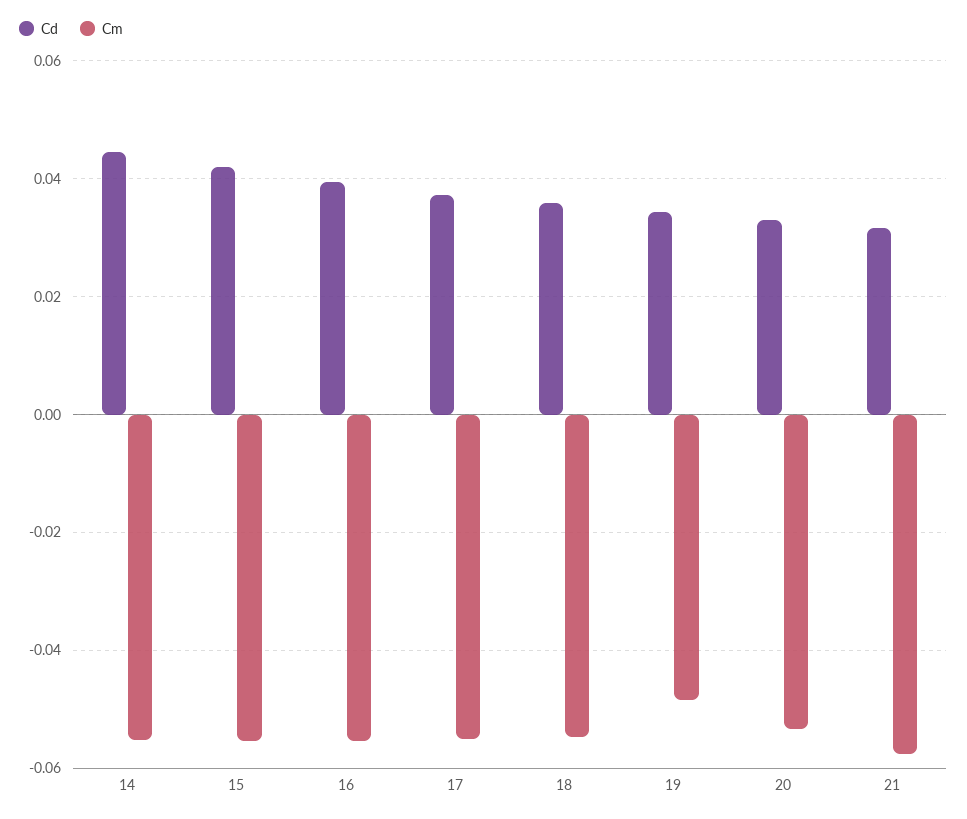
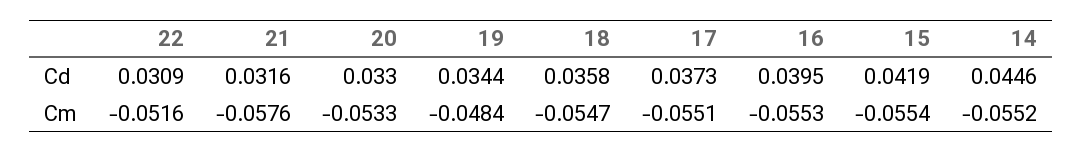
Cd, 22: none -> 0.0309
Cm, 22: none -> -0.0516

